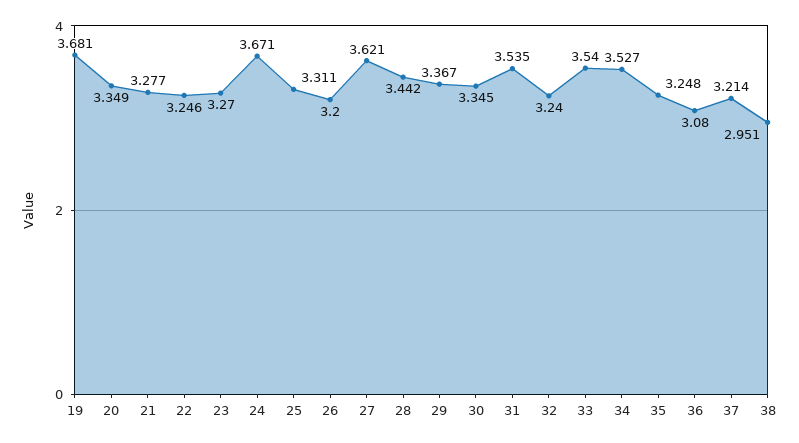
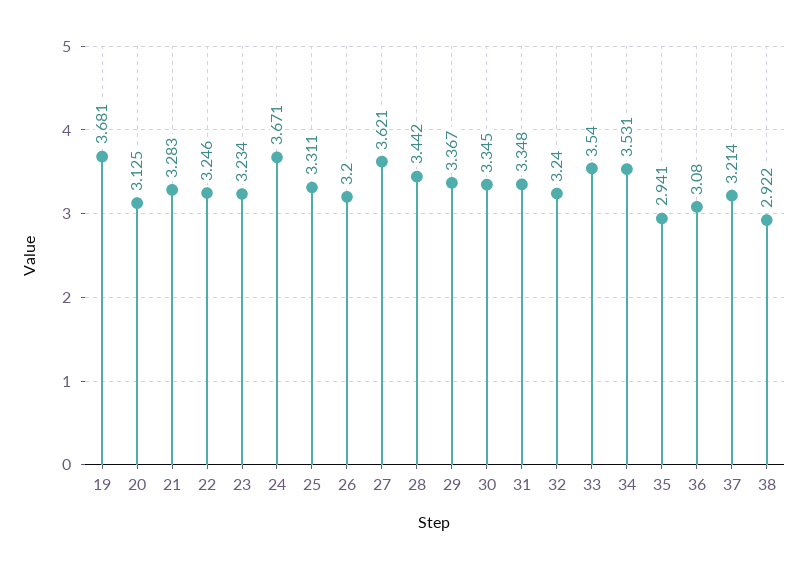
20: 3.349 -> 3.125
21: 3.277 -> 3.283
23: 3.27 -> 3.234
31: 3.535 -> 3.348
34: 3.527 -> 3.531
35: 3.248 -> 2.941
38: 2.951 -> 2.922

